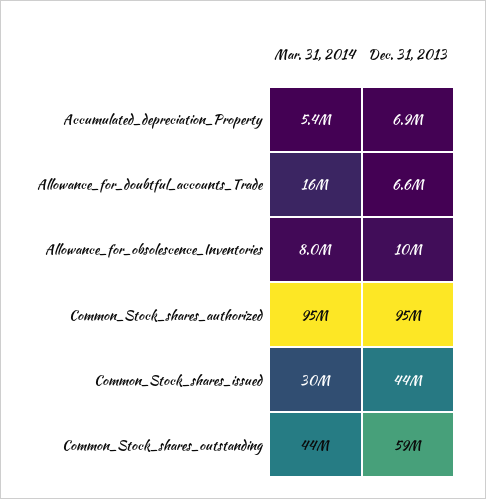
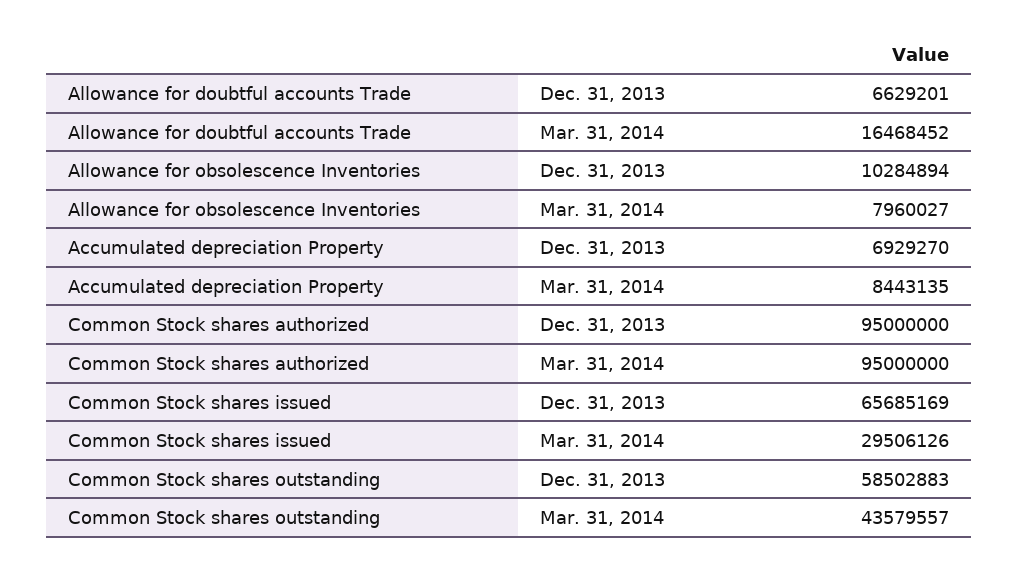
Mar. 31, 2014, Accumulated_depreciation_Property: 5400000 -> 8443135
Dec. 31, 2013, Common_Stock_shares_issued: 44000000 -> 65685169

